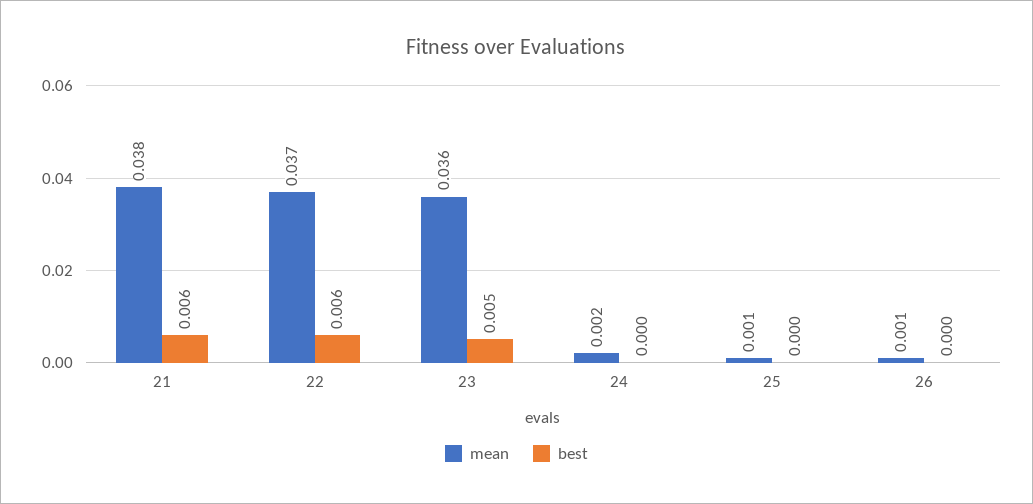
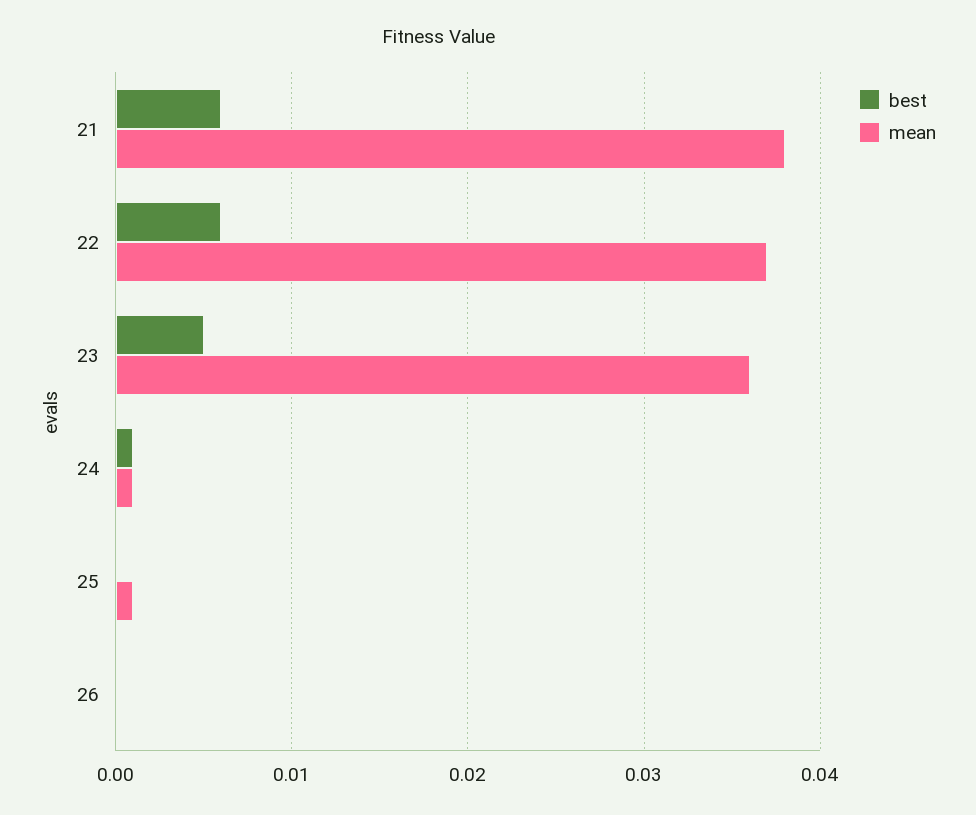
mean, 24: 0.002 -> 0.001
best, 24: 0 -> 0.001
mean, 26: 0.001 -> 0

